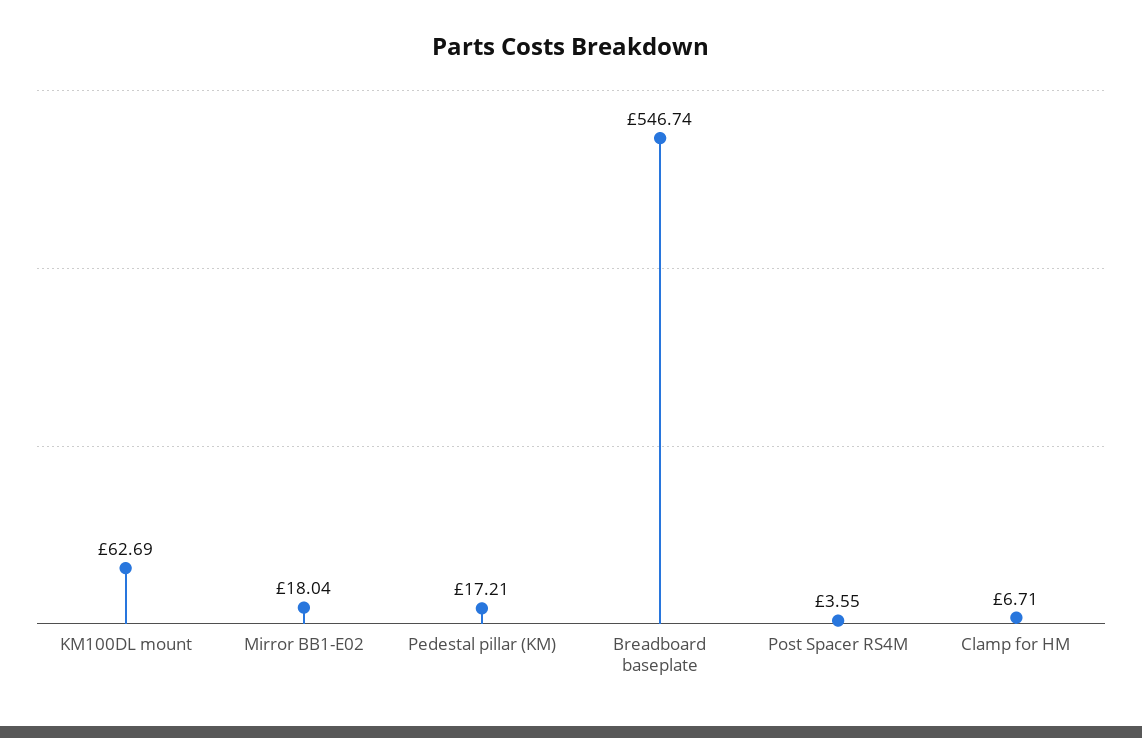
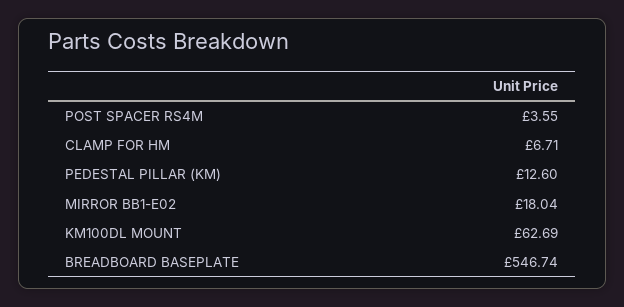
Pedestal pillar (KM): 17.21 -> 12.6

